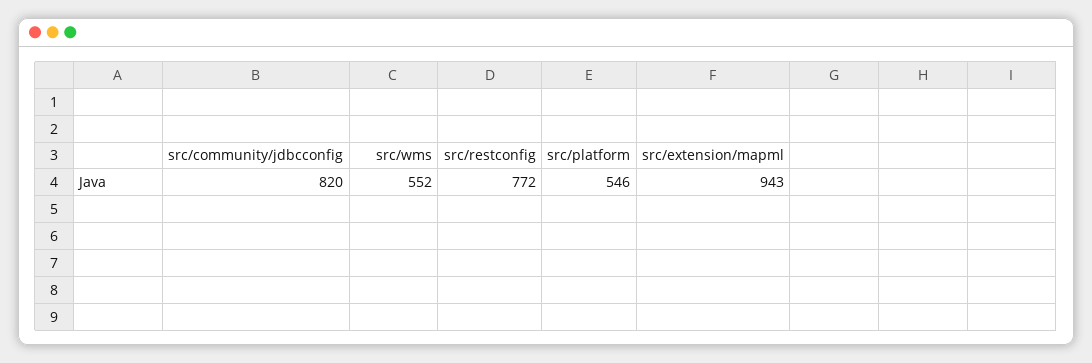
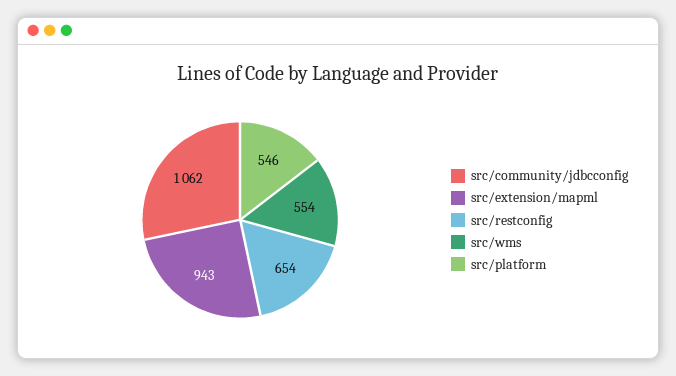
src/community/jdbcconfig: 820 -> 1062
src/wms: 552 -> 554
src/restconfig: 772 -> 654

